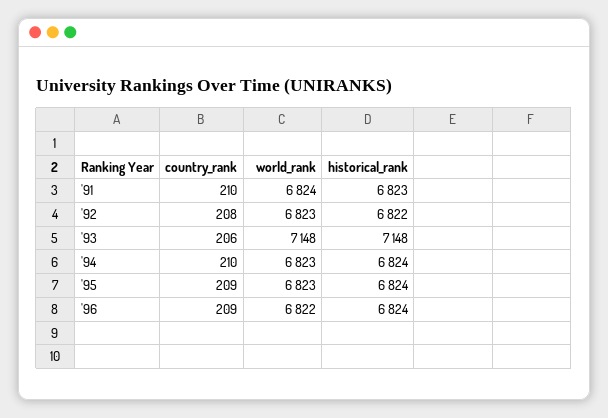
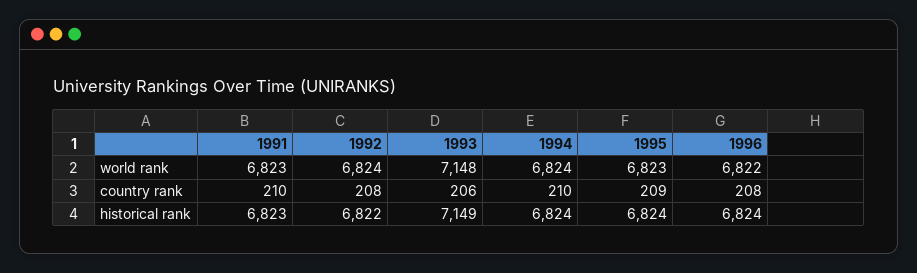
world_rank, '91: 6824 -> 6823
world_rank, '92: 6823 -> 6824
historical_rank, '93: 7148 -> 7149
world_rank, '94: 6823 -> 6824
country_rank, '96: 209 -> 208

